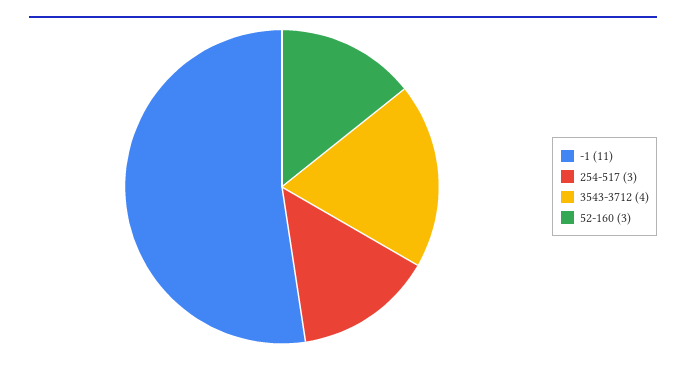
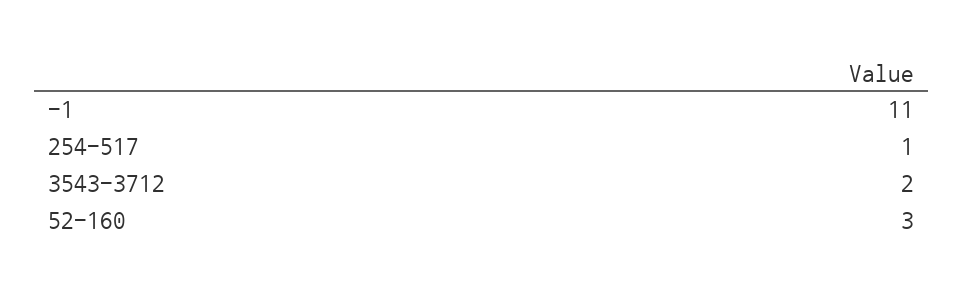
254-517: 3 -> 1
3543-3712: 4 -> 2

